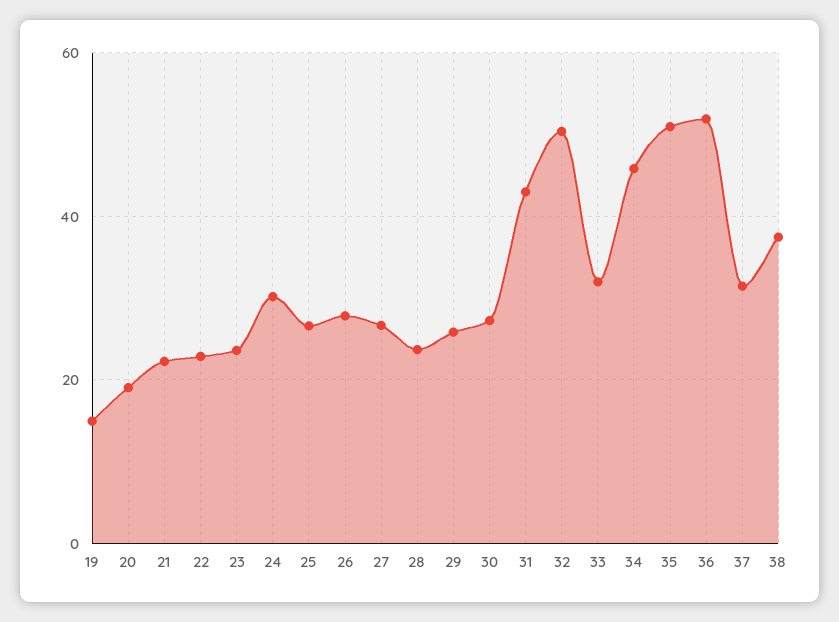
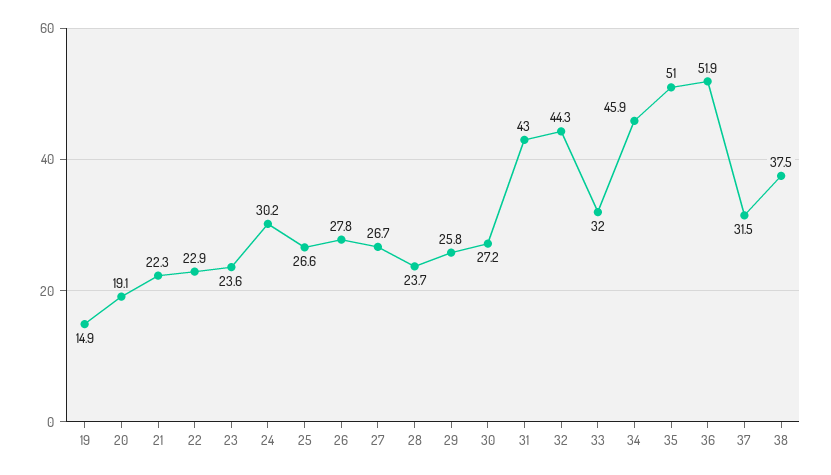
32: 50 -> 44.3

